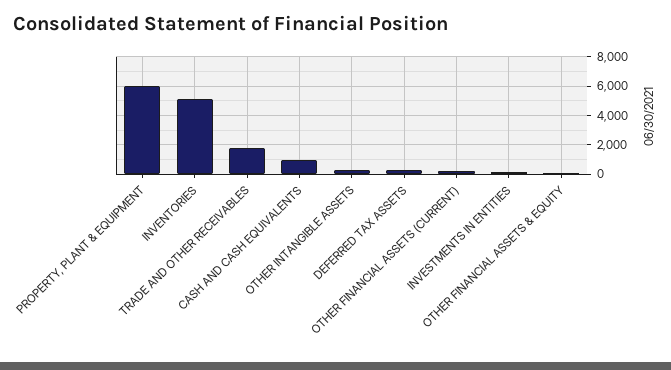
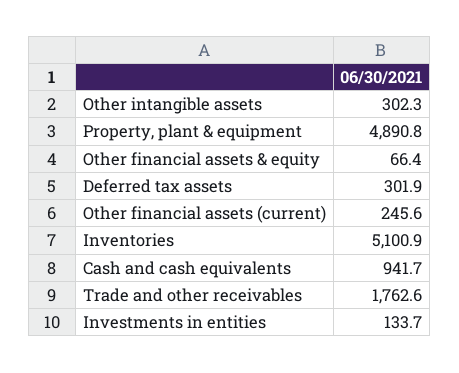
PROPERTY, PLANT & EQUIPMENT: 6000 -> 4890.8

